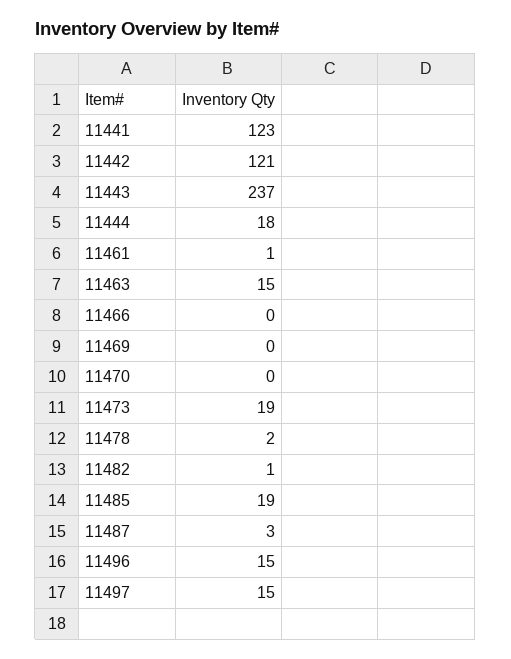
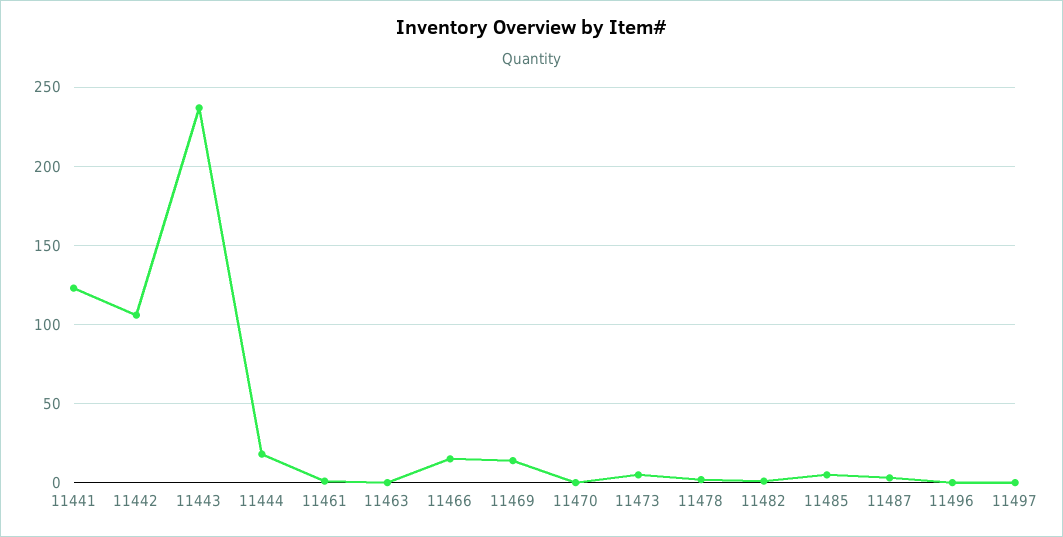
11442: 121 -> 105
11463: 15 -> 0
11466: 0 -> 15
11469: 0 -> 15
11473: 19 -> 5
11485: 19 -> 5
11496: 15 -> 0
11497: 15 -> 0

